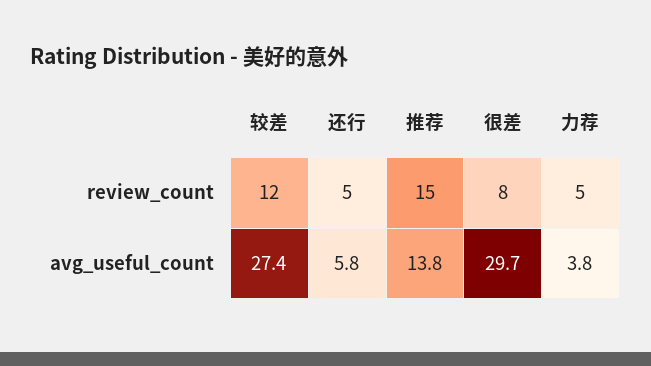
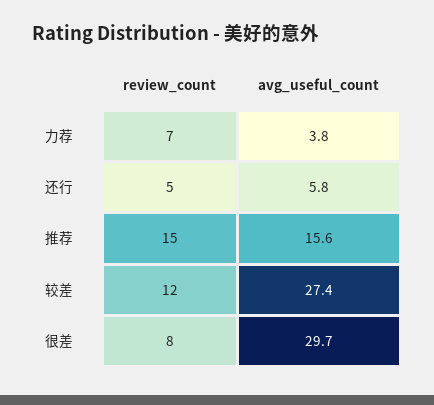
力荐, review_count: 5 -> 7
推荐, avg_useful_count: 13.8 -> 15.6

